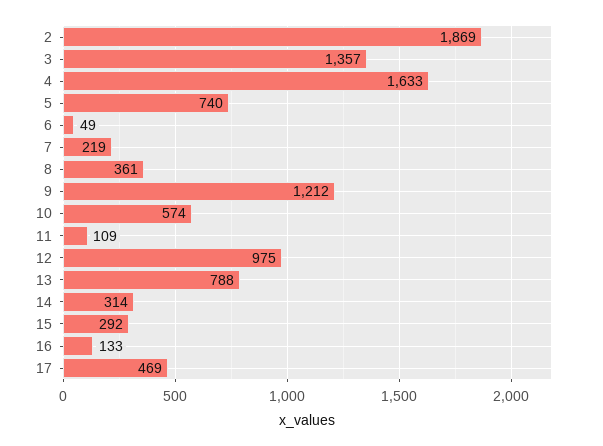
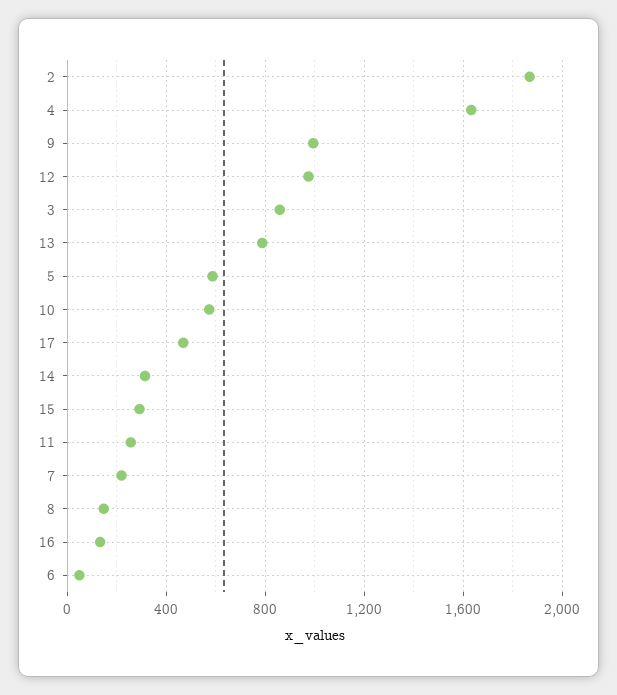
3: 1357 -> 850
5: 740 -> 600
8: 361 -> 150
9: 1212 -> 1000
11: 109 -> 250

